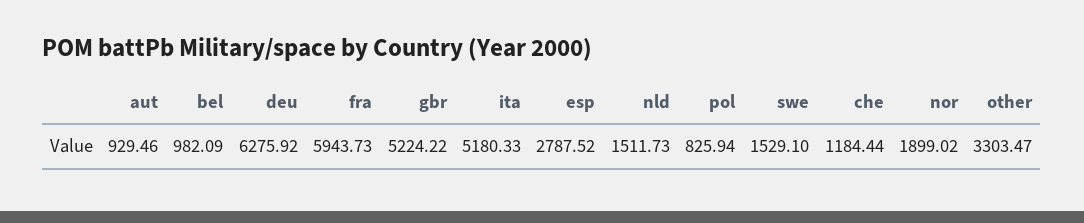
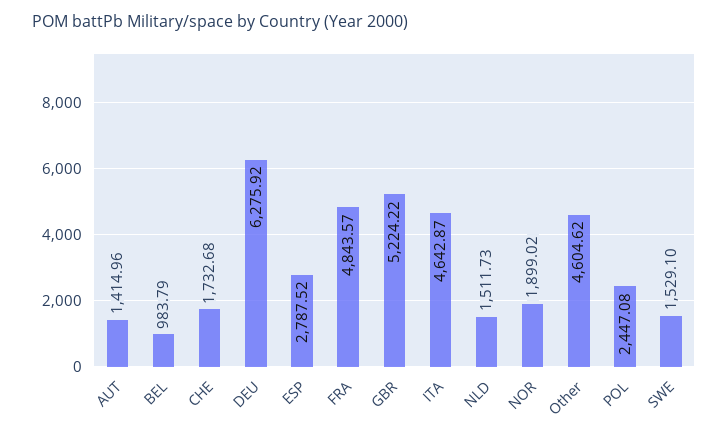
aut: 929.46 -> 1414.96
bel: 982.09 -> 983.79
fra: 5943.73 -> 4843.57
ita: 5180.33 -> 4642.87
pol: 825.94 -> 2447.08
che: 1184.44 -> 1732.68
other: 3303.47 -> 4604.62

